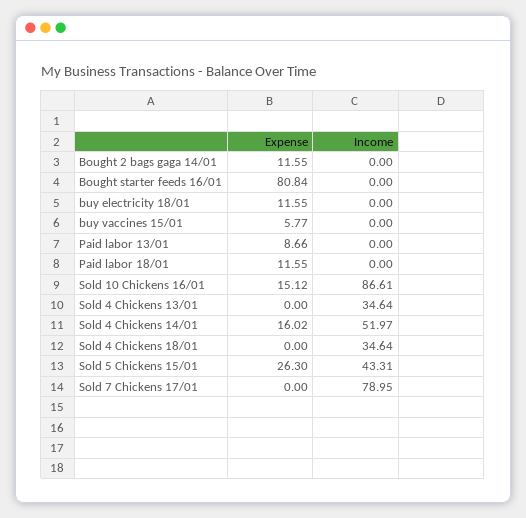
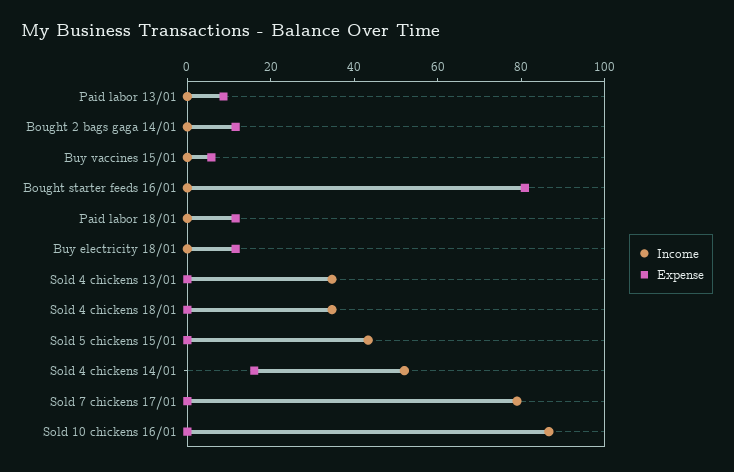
Expense, Sold 10 Chickens 16/01: 15.12 -> 0
Expense, Sold 5 Chickens 15/01: 26.3 -> 0

